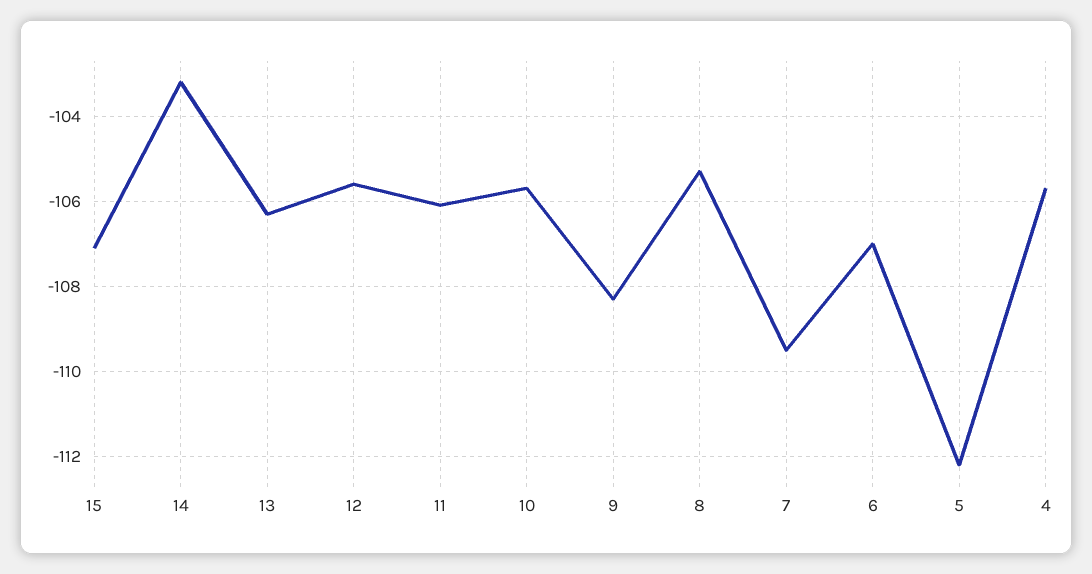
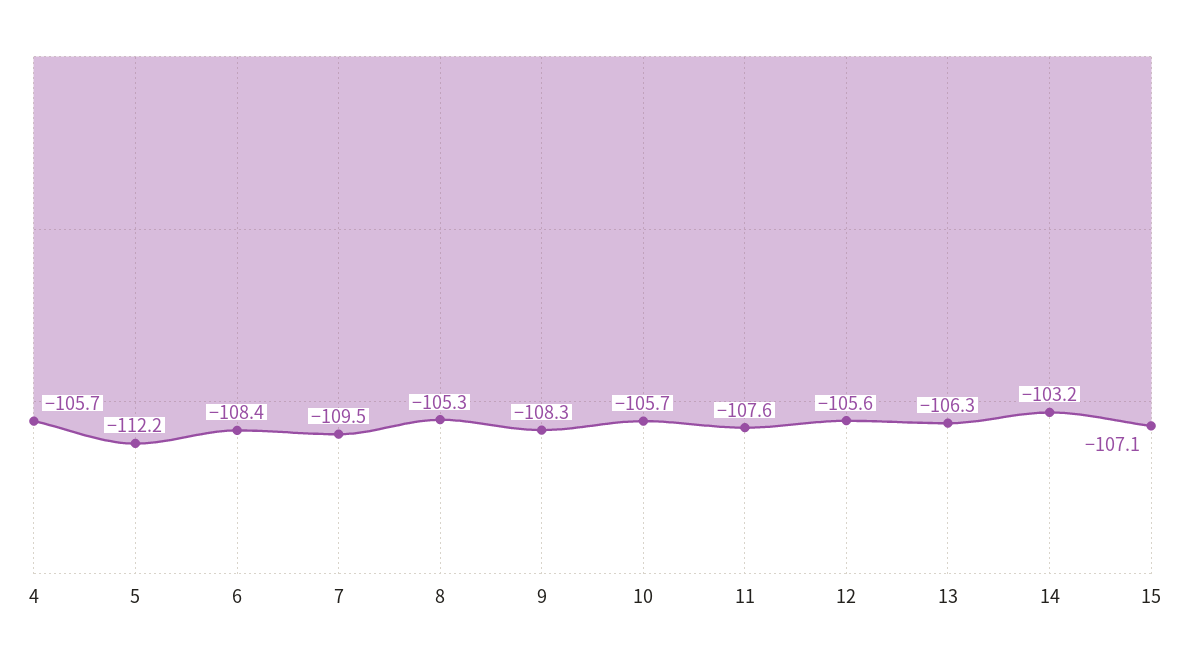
11: -106 -> -107.6
6: -107 -> -108.4

